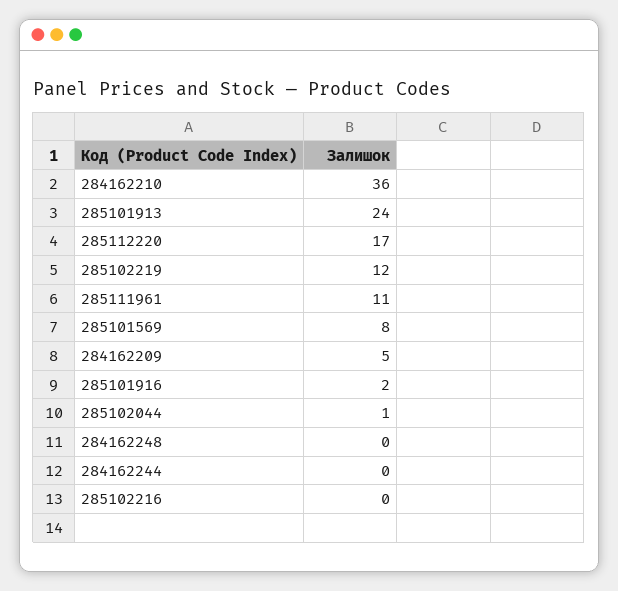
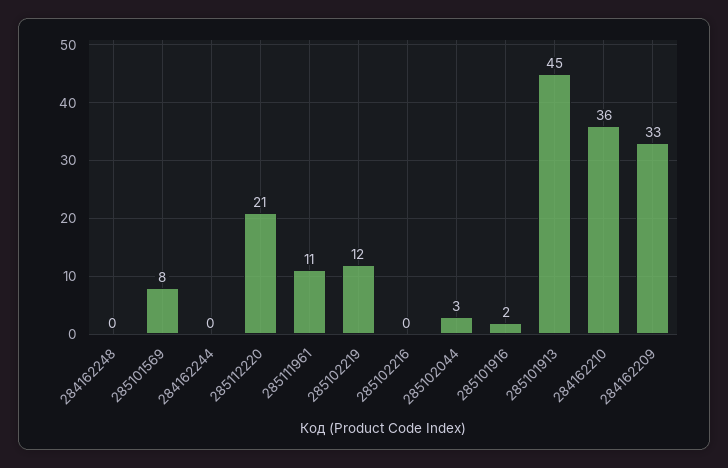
285101913: 24 -> 45
285112220: 17 -> 21
284162209: 5 -> 33
285102044: 1 -> 3

